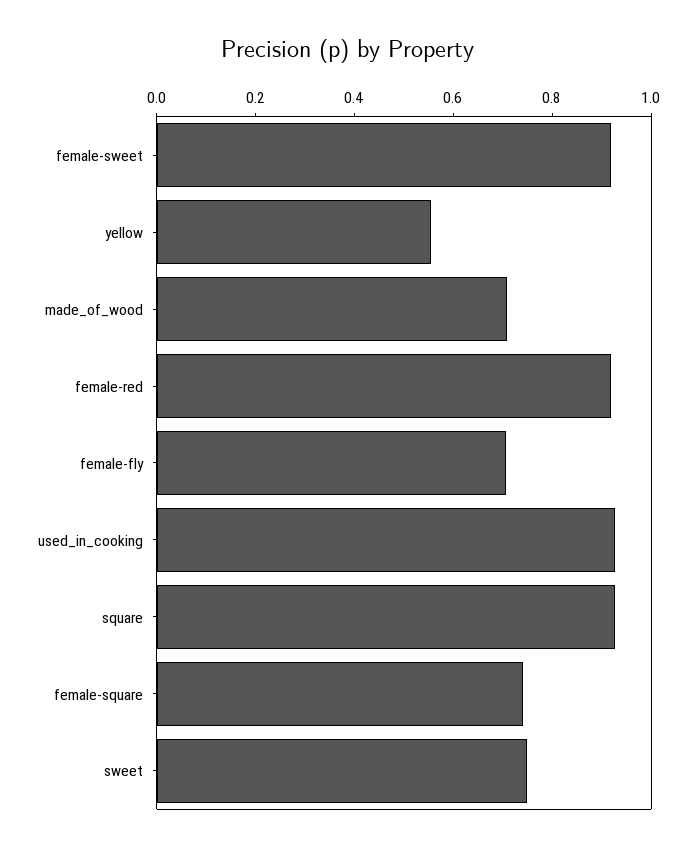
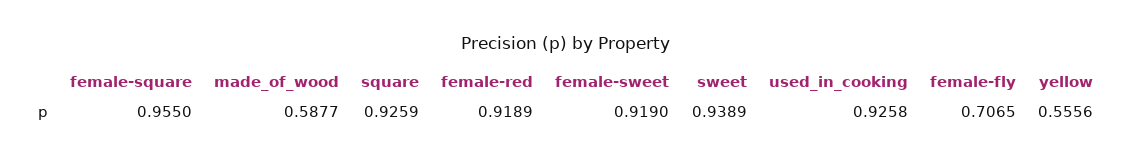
made_of_wood: 0.7 -> 0.5877
female-square: 0.75 -> 0.955
sweet: 0.75 -> 0.9389

